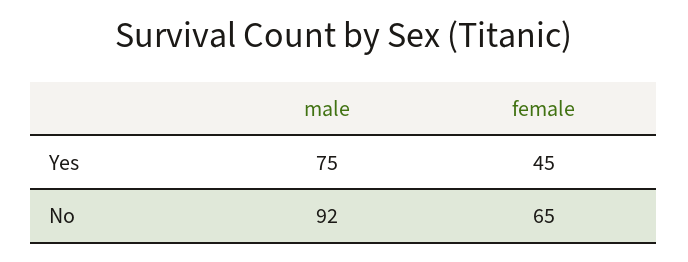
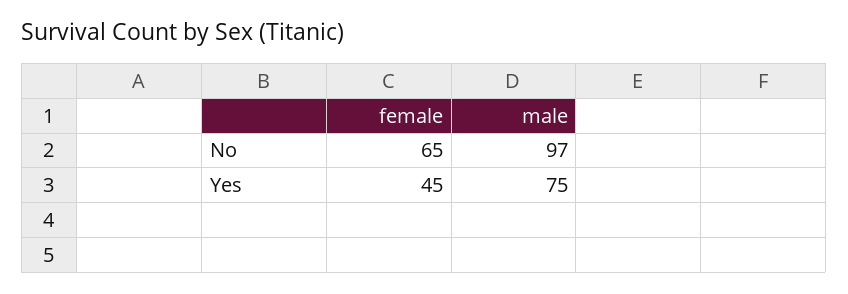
male, No: 92 -> 97

